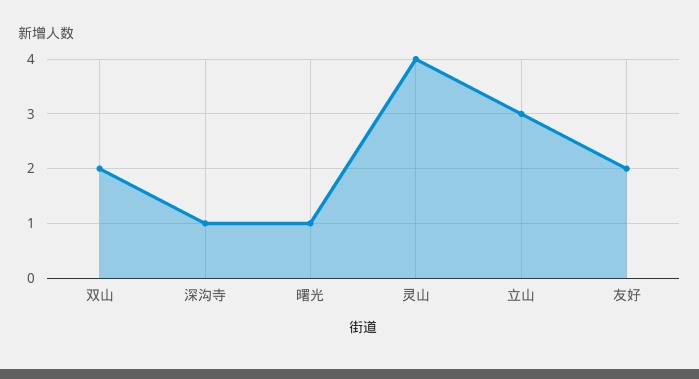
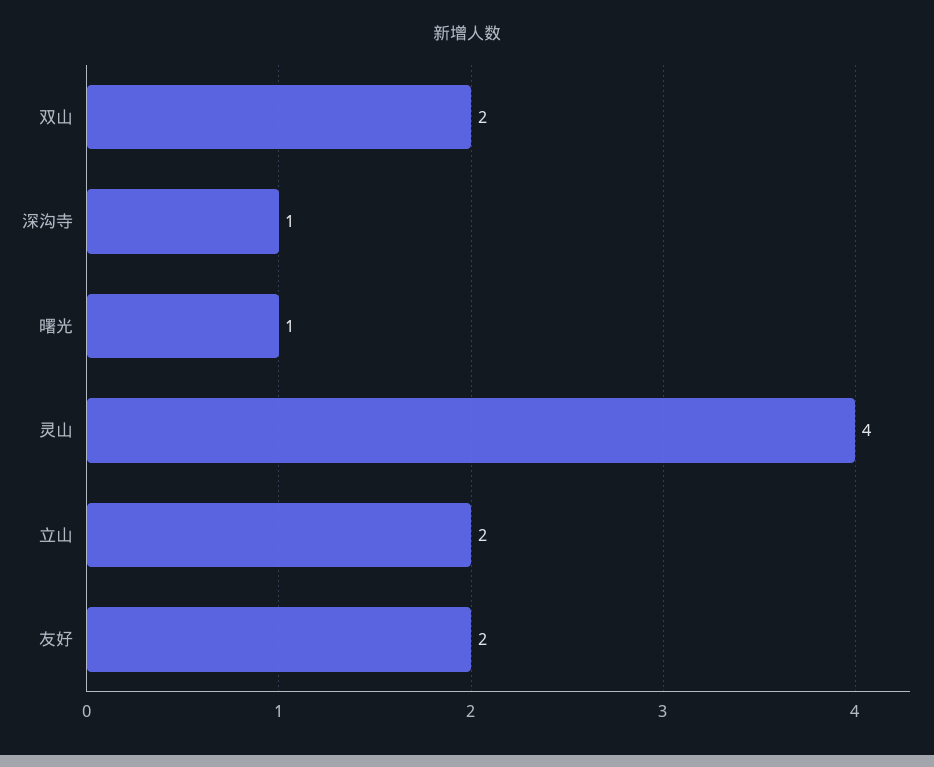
立山: 3 -> 2

